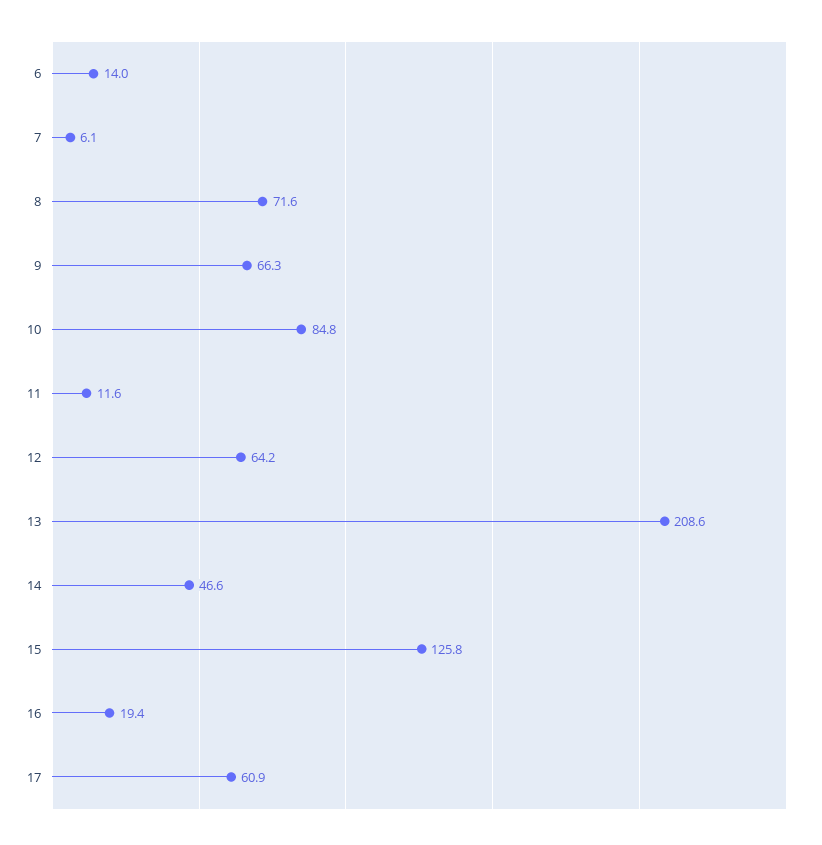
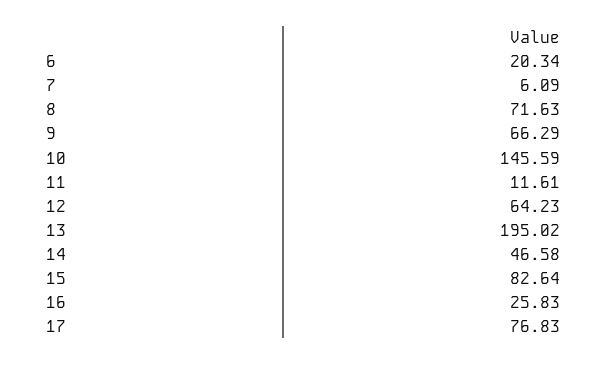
6: 14 -> 20.34
10: 84.8 -> 145.59
13: 208.6 -> 195.02
15: 125.8 -> 82.64
16: 19.4 -> 25.83
17: 60.9 -> 76.83

